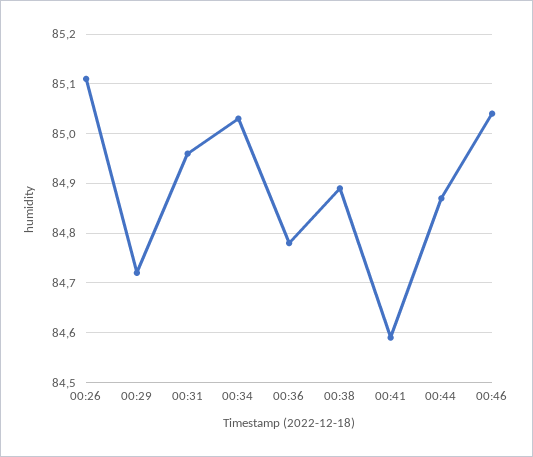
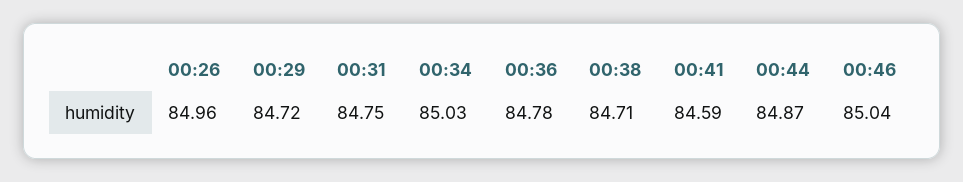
00:26: 85.1 -> 84.96
00:31: 84.95 -> 84.75
00:38: 84.9 -> 84.71

